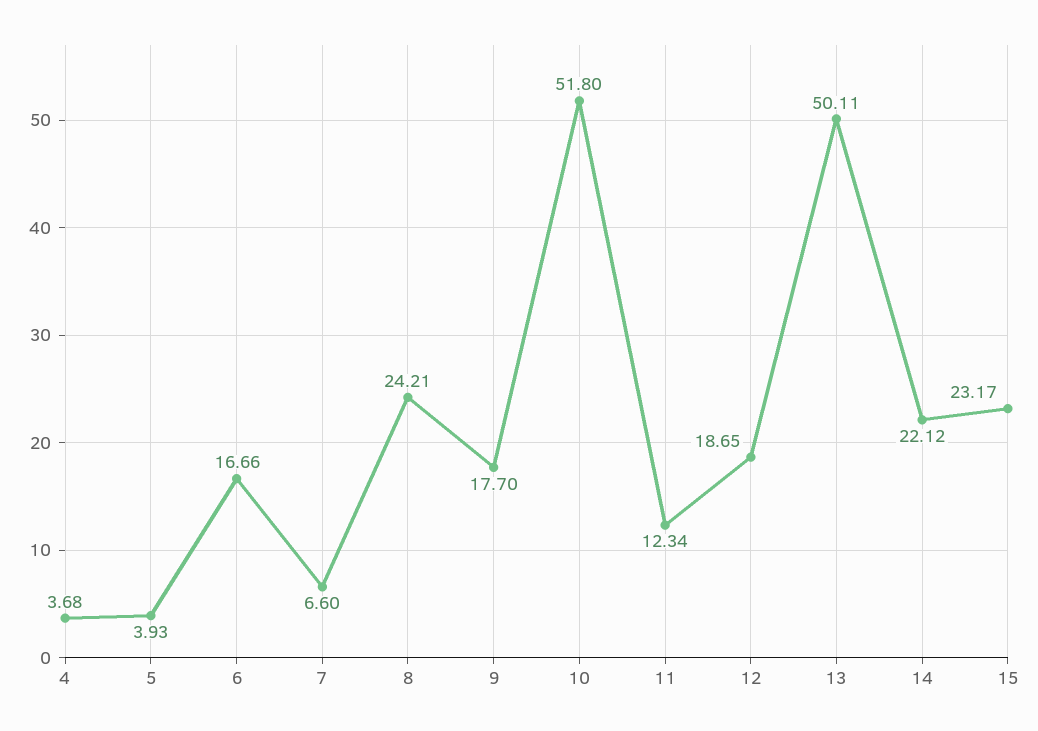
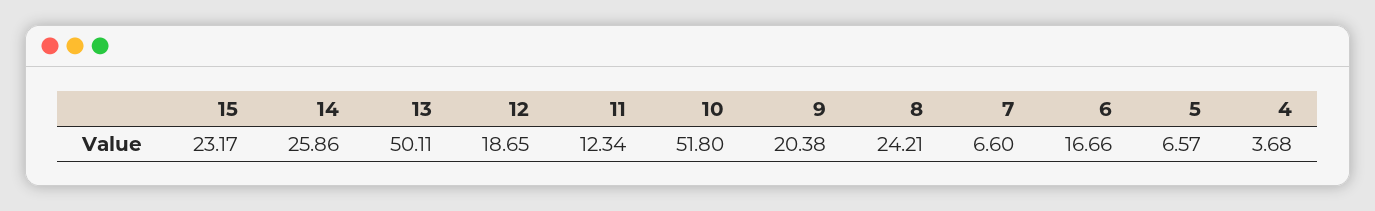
5: 3.93 -> 6.57
9: 17.7 -> 20.38
14: 22.12 -> 25.86

